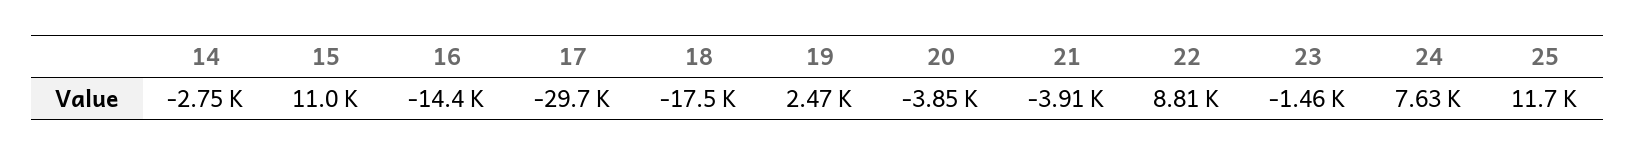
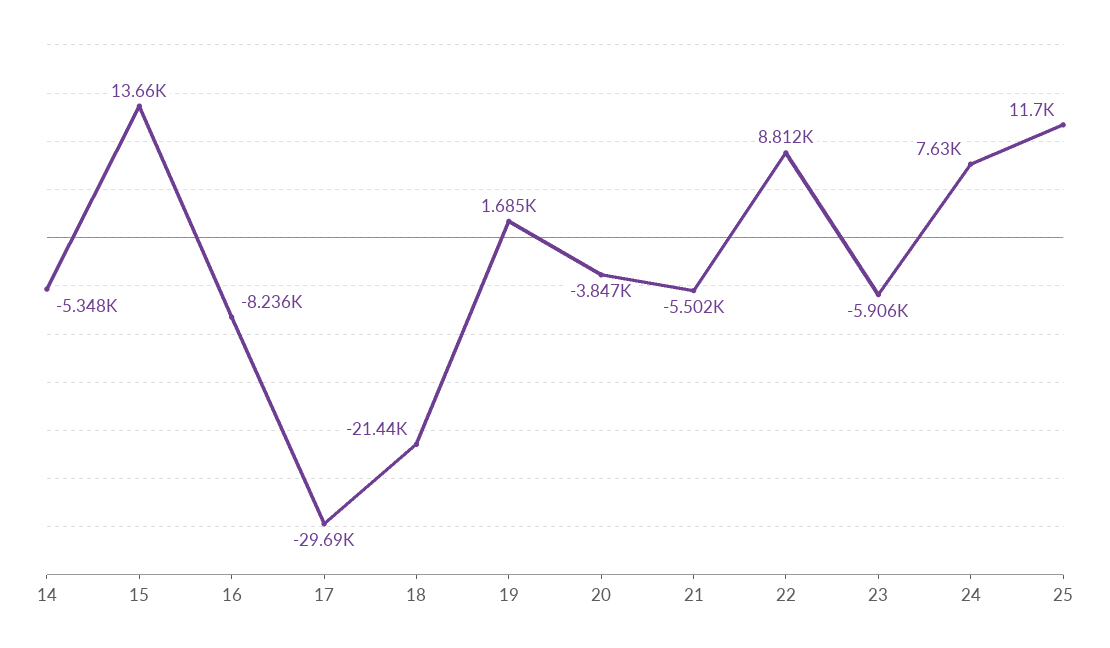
14: -2750 -> -5348
15: 11000 -> 13660
16: -14400 -> -8236
18: -17500 -> -21440
19: 2470 -> 1685
21: -3910 -> -5502
23: -1460 -> -5906

